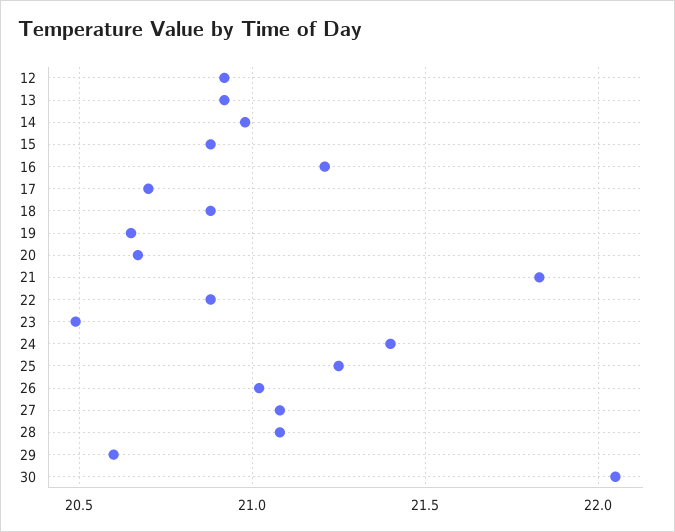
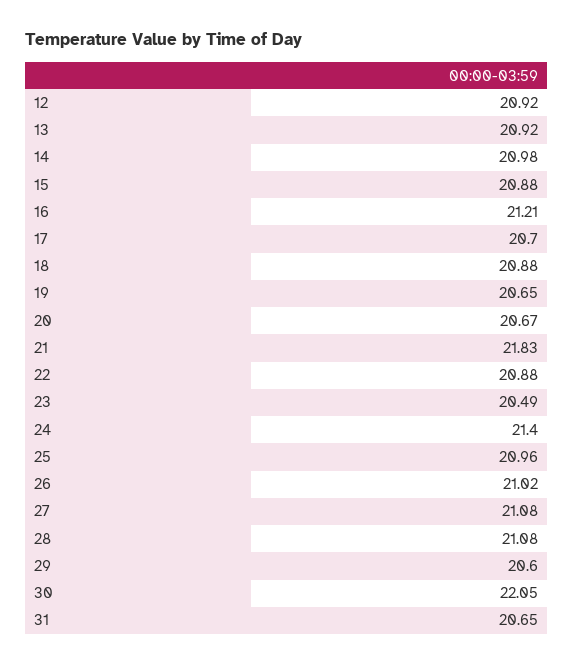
25: 21.25 -> 20.96
31: none -> 20.65

